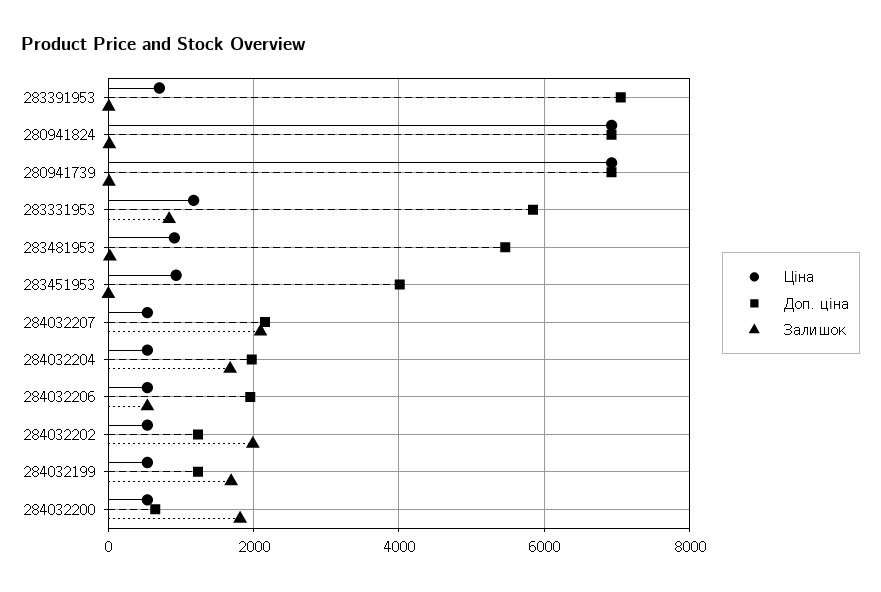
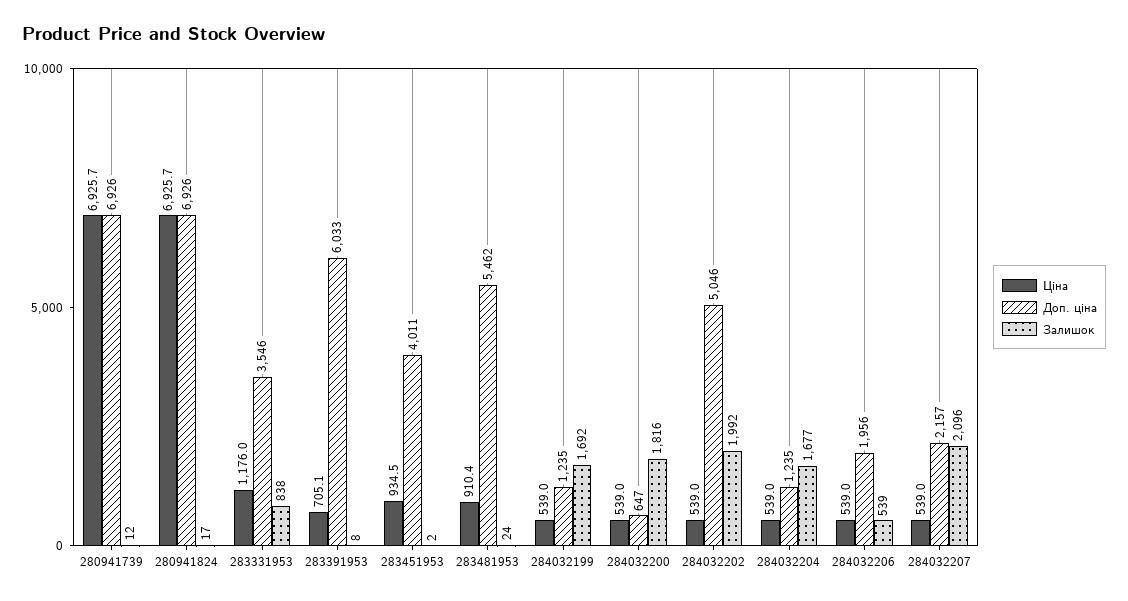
Доп. ціна, 283391953: 7000 -> 6033
Доп. ціна, 283331953: 5800 -> 3546
Доп. ціна, 284032204: 2000 -> 1235
Доп. ціна, 284032202: 1200 -> 5046

